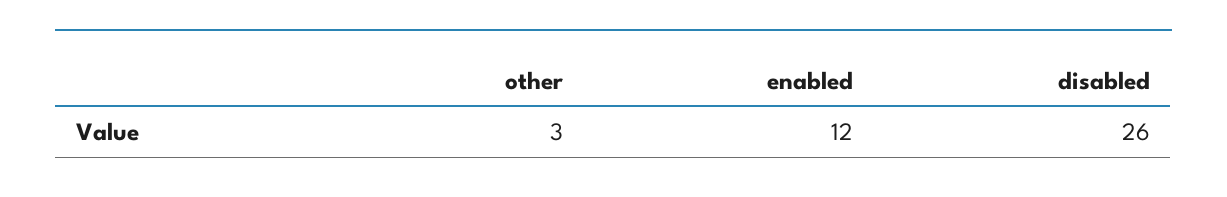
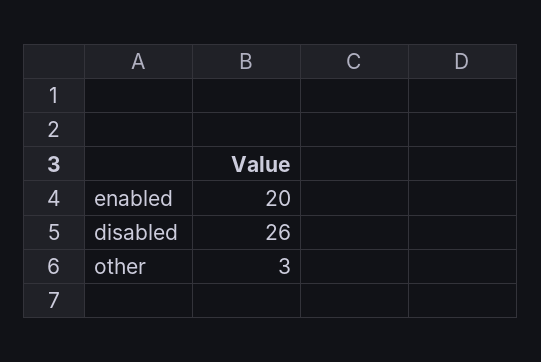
enabled: 12 -> 20

